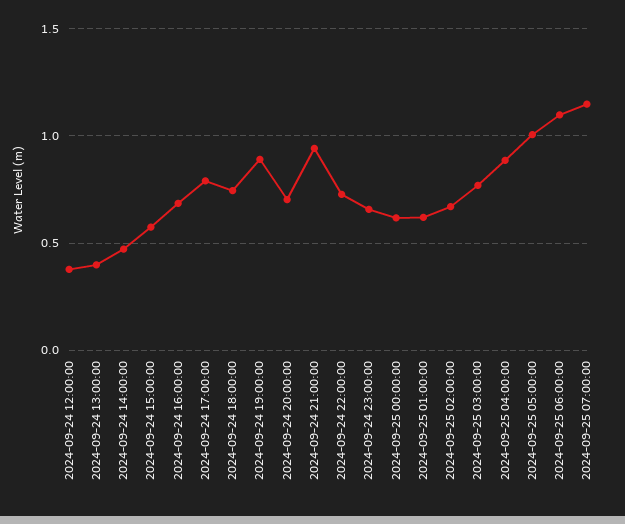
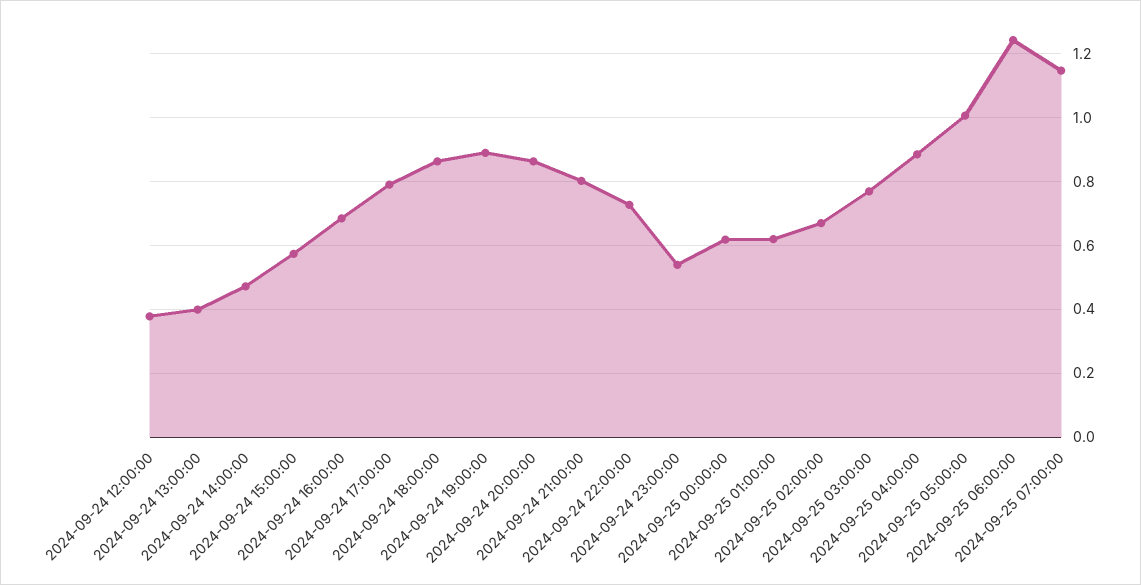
2024-09-24 18:00:00: 0.75 -> 0.86
2024-09-24 20:00:00: 0.7 -> 0.86
2024-09-24 21:00:00: 0.95 -> 0.8
2024-09-24 23:00:00: 0.65 -> 0.54
2024-09-25 06:00:00: 1.1 -> 1.24

